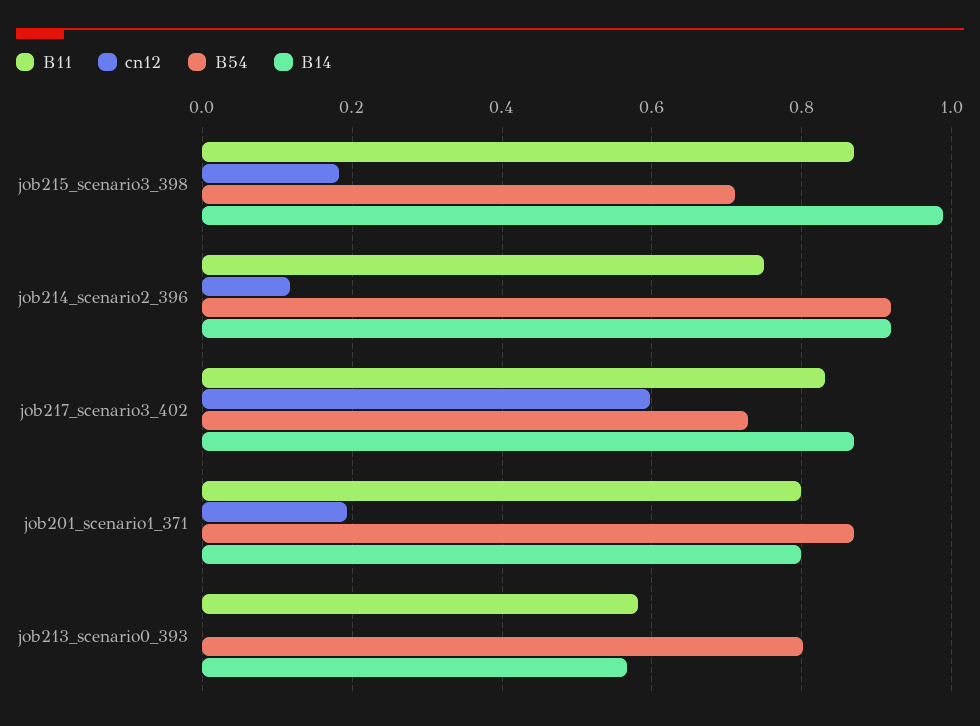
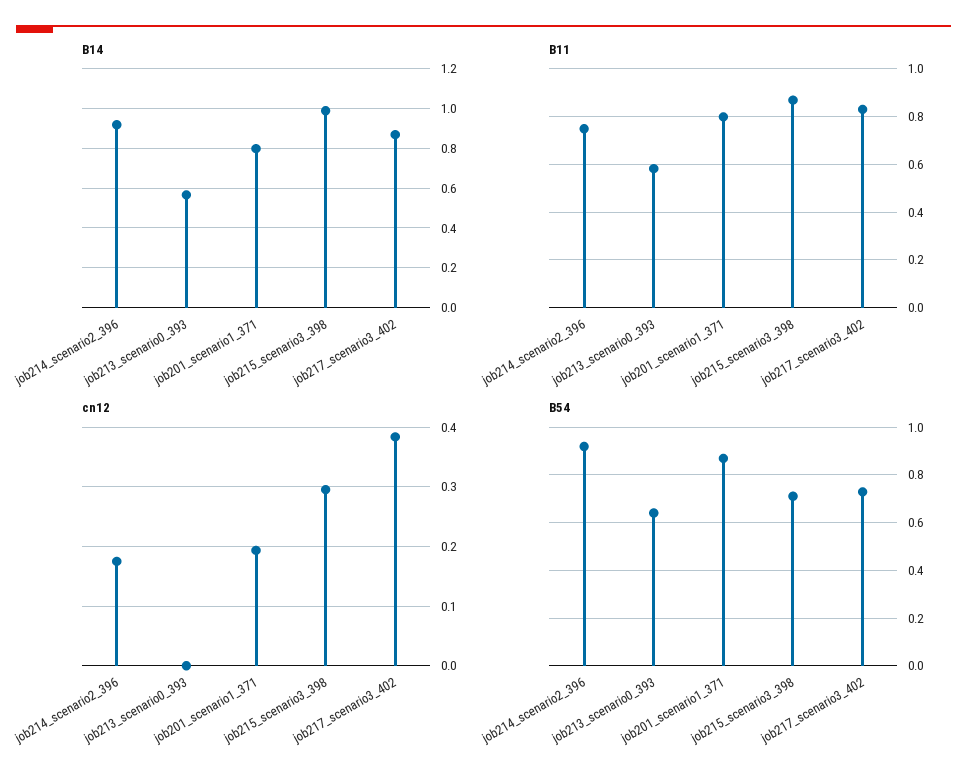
cn12, job215_scenario3_398: 0.18 -> 0.3
cn12, job214_scenario2_396: 0.12 -> 0.18
cn12, job217_scenario3_402: 0.6 -> 0.38
B54, job213_scenario0_393: 0.8 -> 0.65

